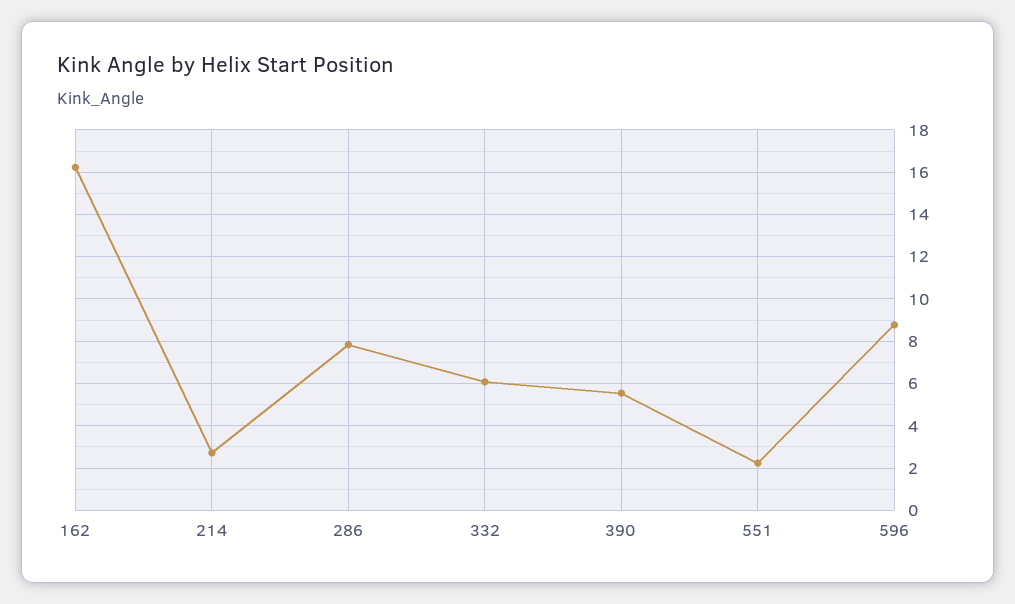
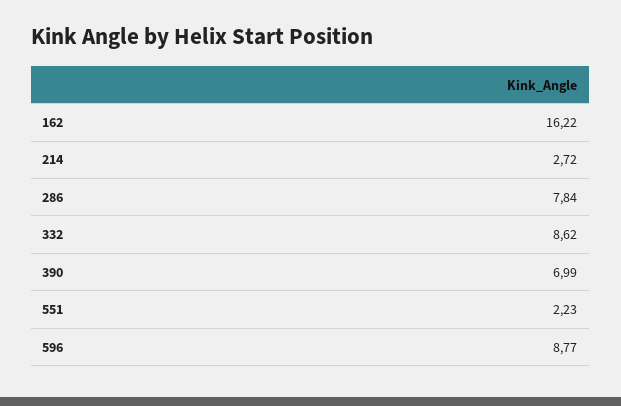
332: 6 -> 8.62
390: 5.5 -> 6.99

